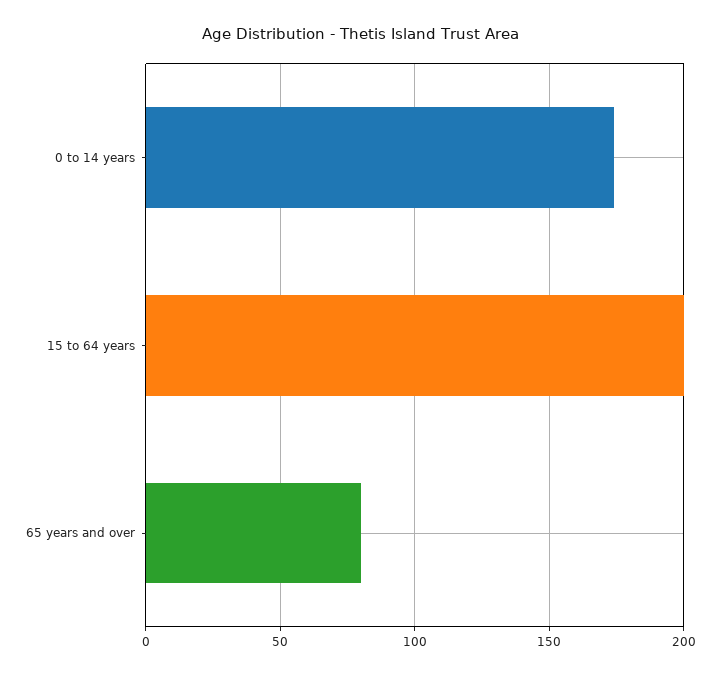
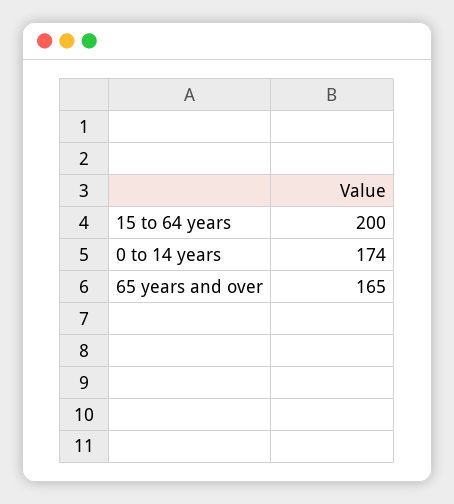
65 years and over: 80 -> 165

